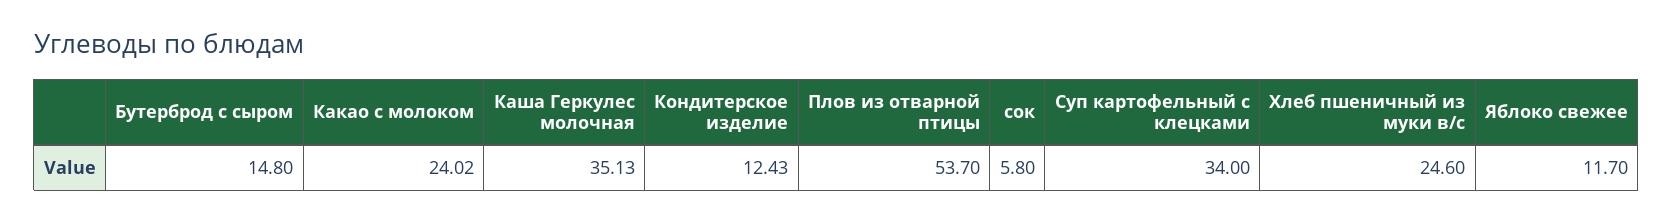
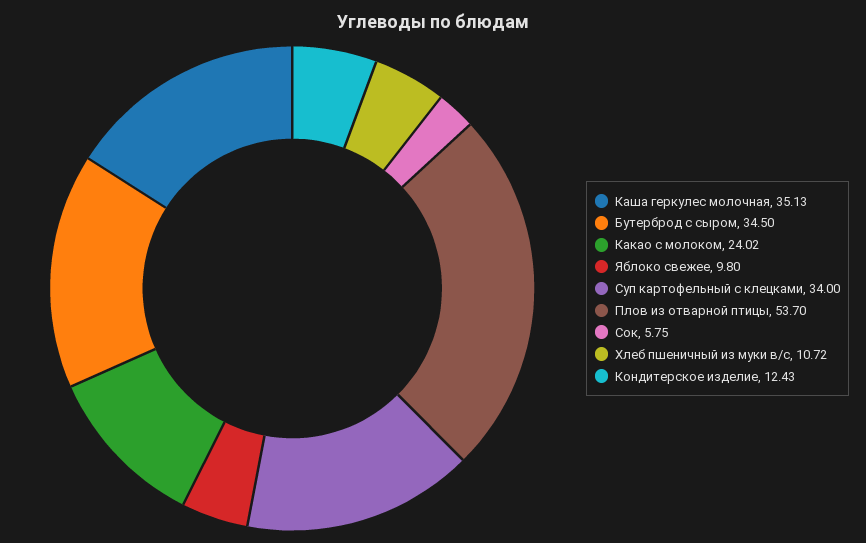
Бутерброд с сыром: 14.8 -> 34.5
сок: 5.8 -> 5.75
Хлеб пшеничный из муки в/с: 24.6 -> 10.72
Яблоко свежее: 11.7 -> 9.8

